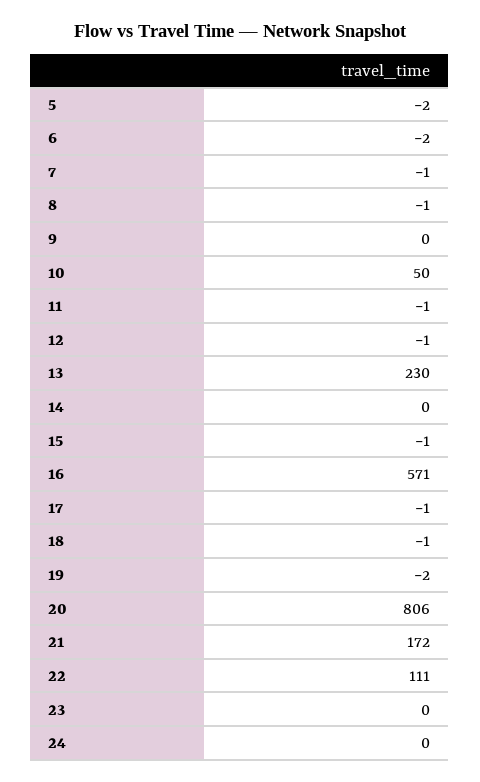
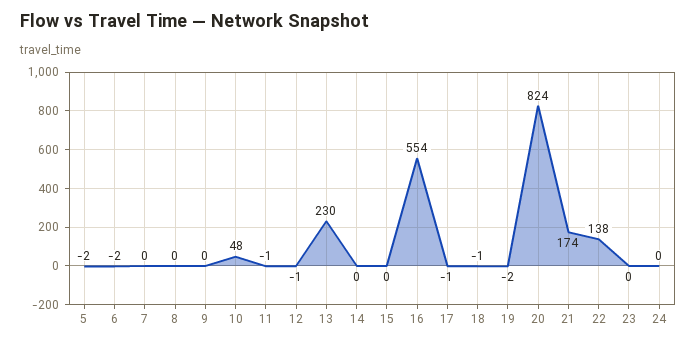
7: -1 -> 0
8: -1 -> 0
10: 50 -> 48
15: -1 -> 0
16: 571 -> 554
20: 806 -> 824
21: 172 -> 174
22: 111 -> 138

